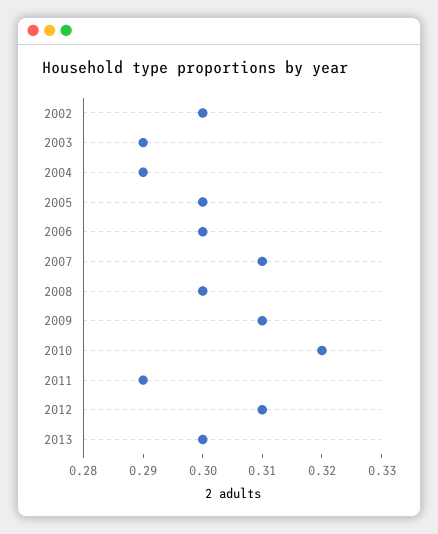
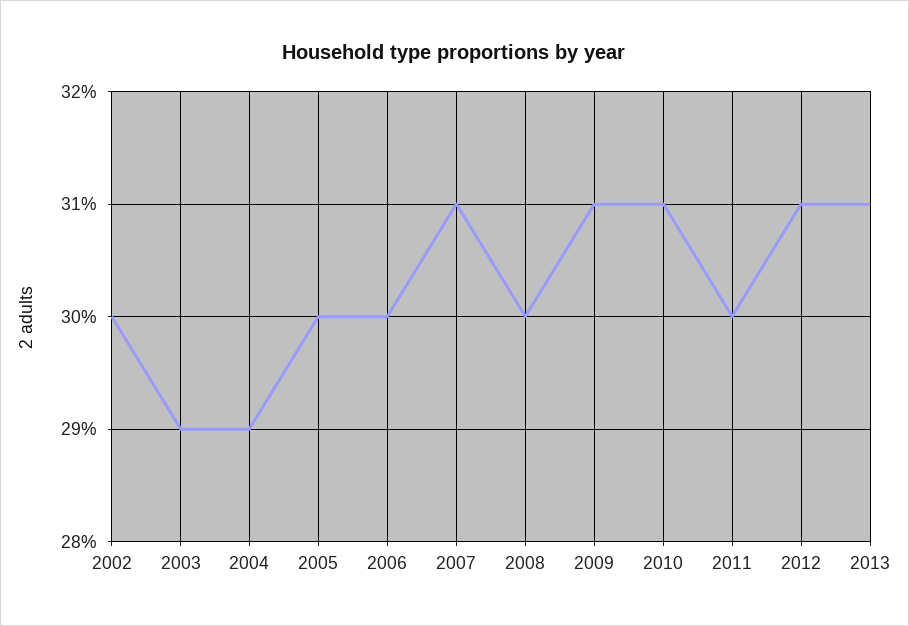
2010: 0.32 -> 0.31
2011: 0.29 -> 0.3
2013: 0.3 -> 0.31

